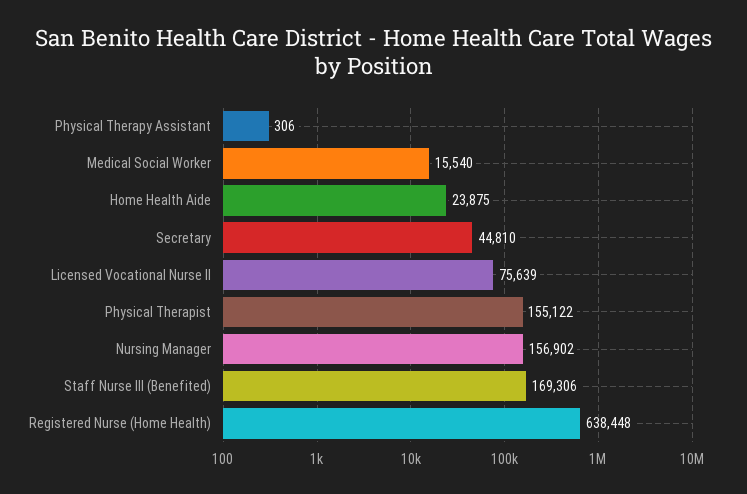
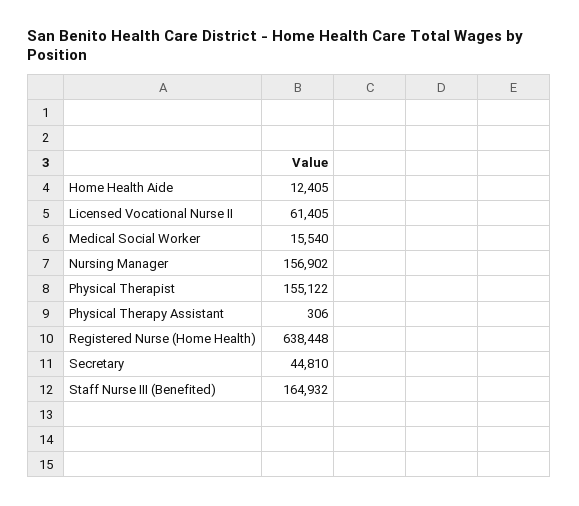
Home Health Aide: 23875 -> 12405
Licensed Vocational Nurse II: 75639 -> 61405
Staff Nurse III (Benefited): 169306 -> 164932

